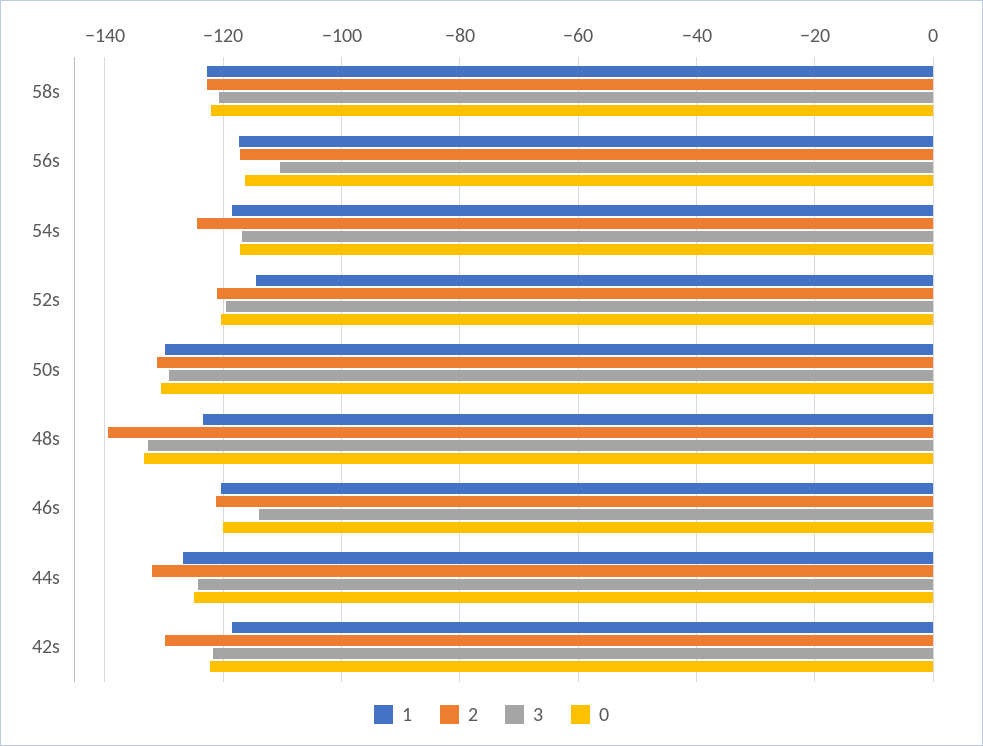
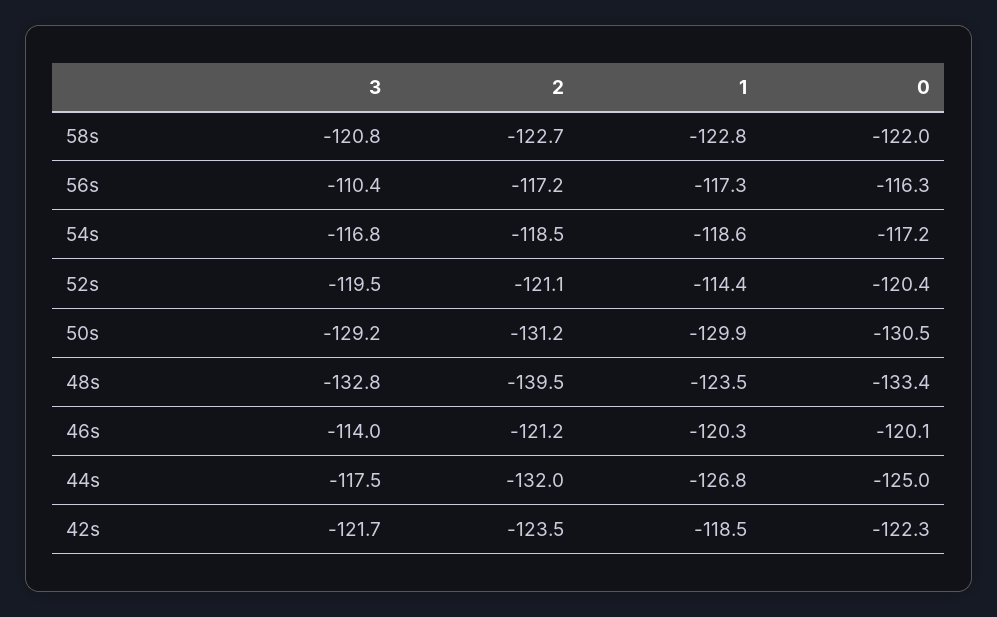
2, 54s: -124 -> -118.5
3, 44s: -124 -> -117.5
2, 42s: -130 -> -123.5

